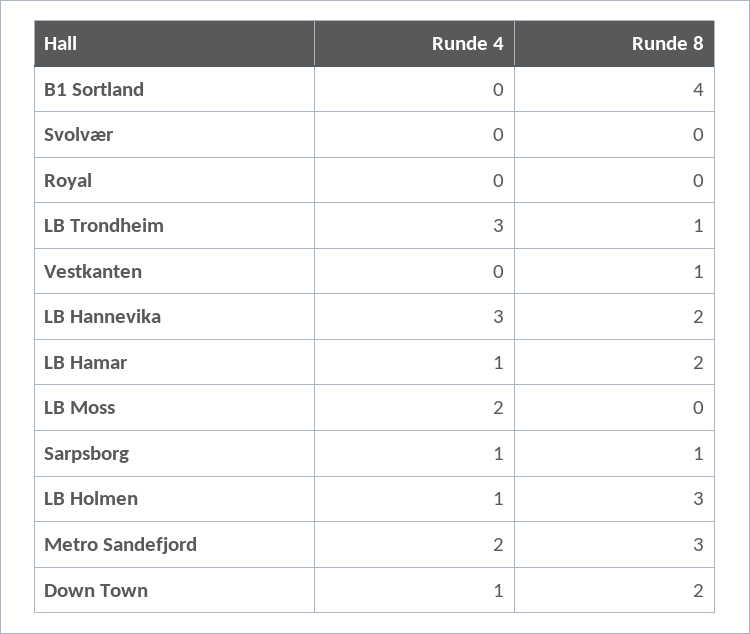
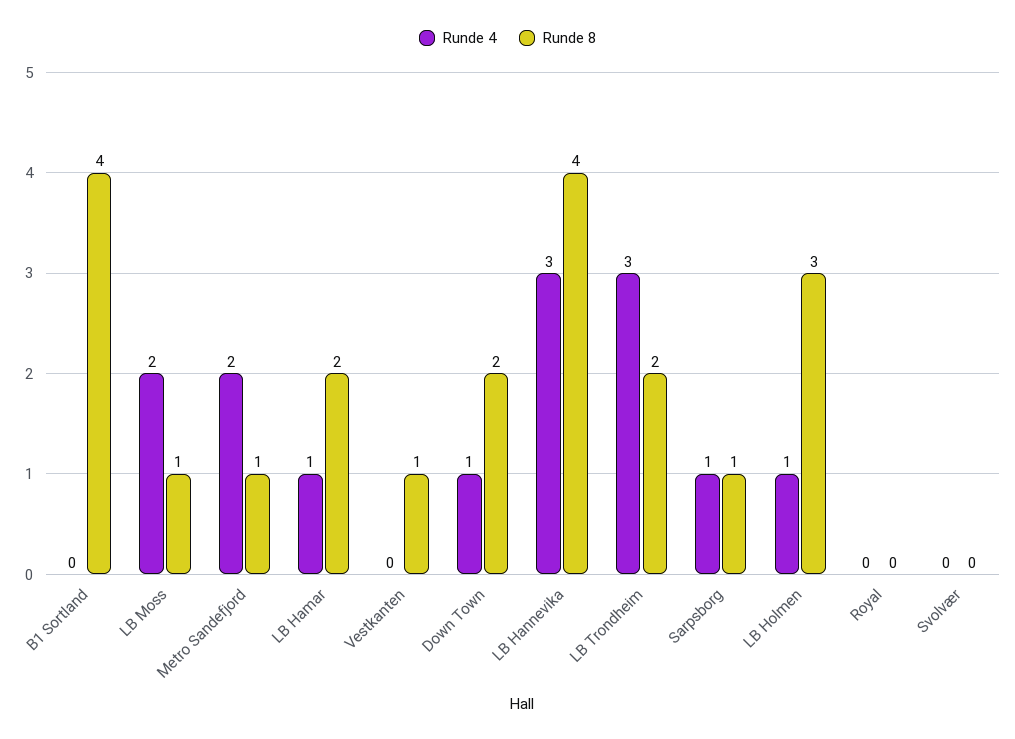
Runde 8, LB Trondheim: 1 -> 2
Runde 8, LB Hannevika: 2 -> 4
Runde 8, LB Moss: 0 -> 1
Runde 8, Metro Sandefjord: 3 -> 1

